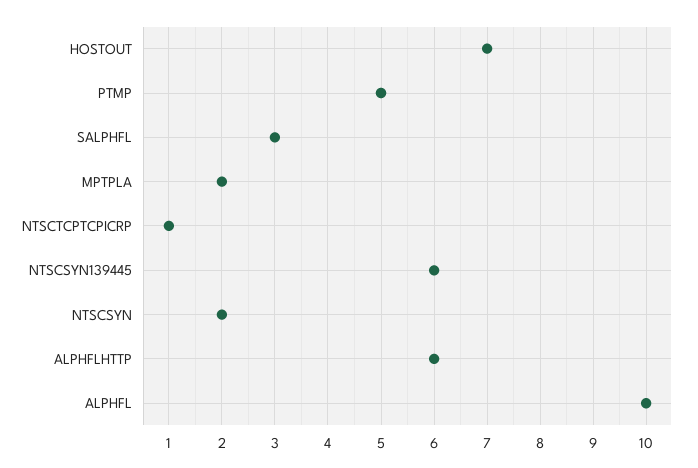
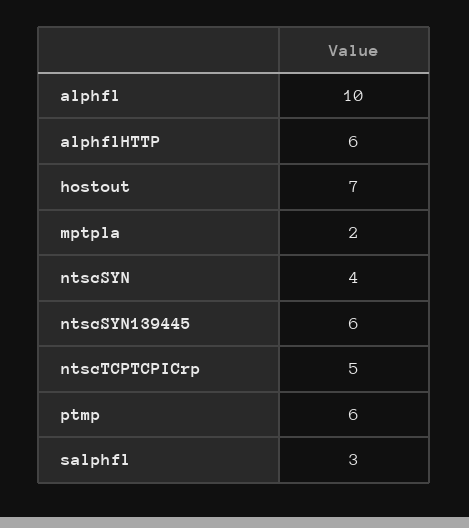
PTMP: 5 -> 6
NTSCTCPTCPICRP: 1 -> 5
NTSCSYN: 2 -> 4

